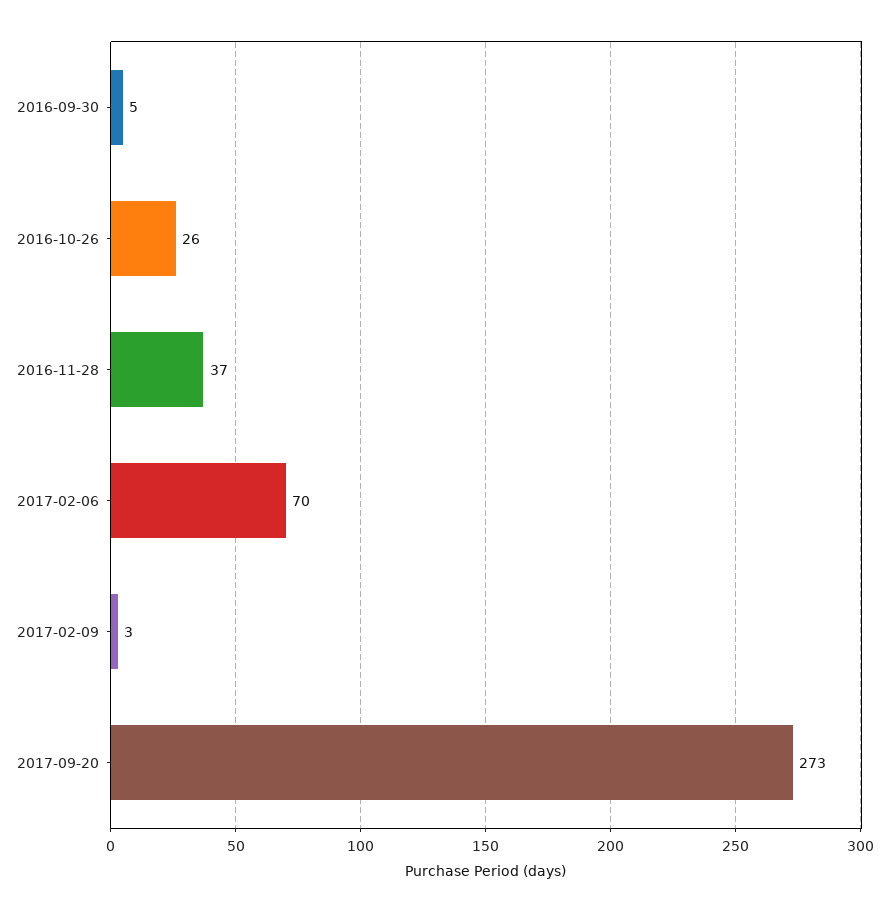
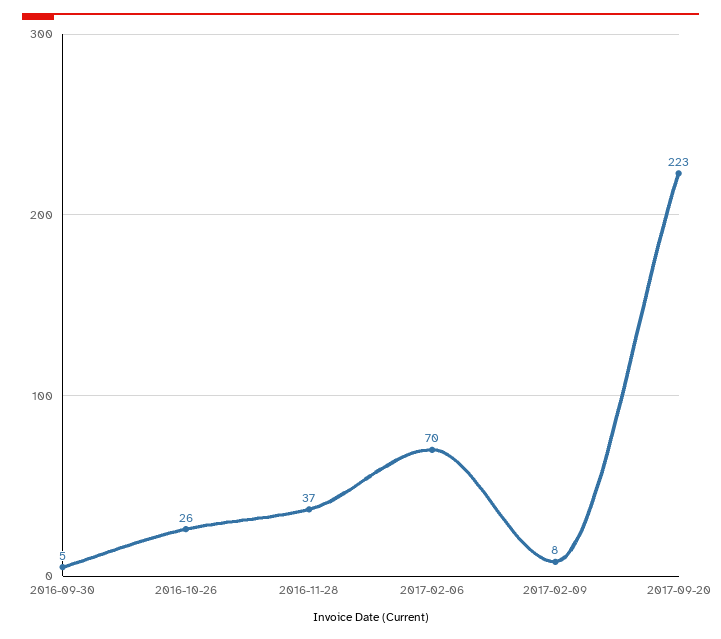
2017-02-09: 3 -> 8
2017-09-20: 273 -> 223

